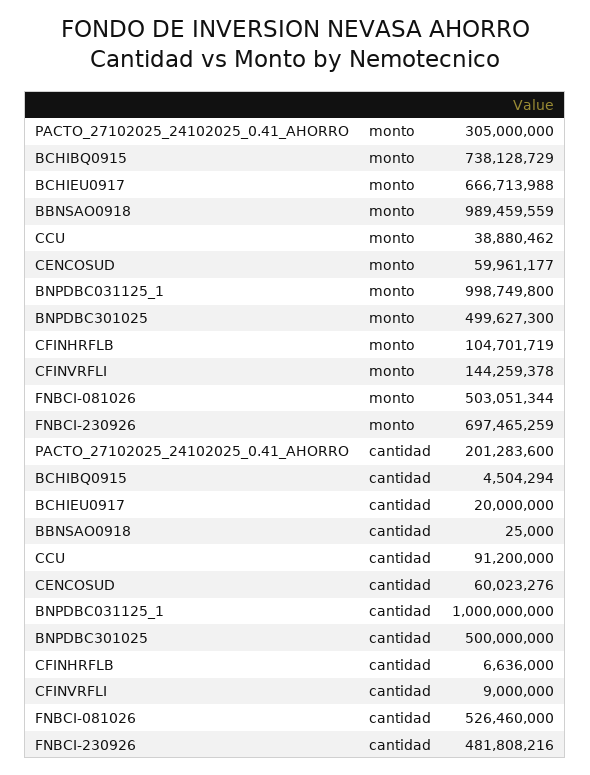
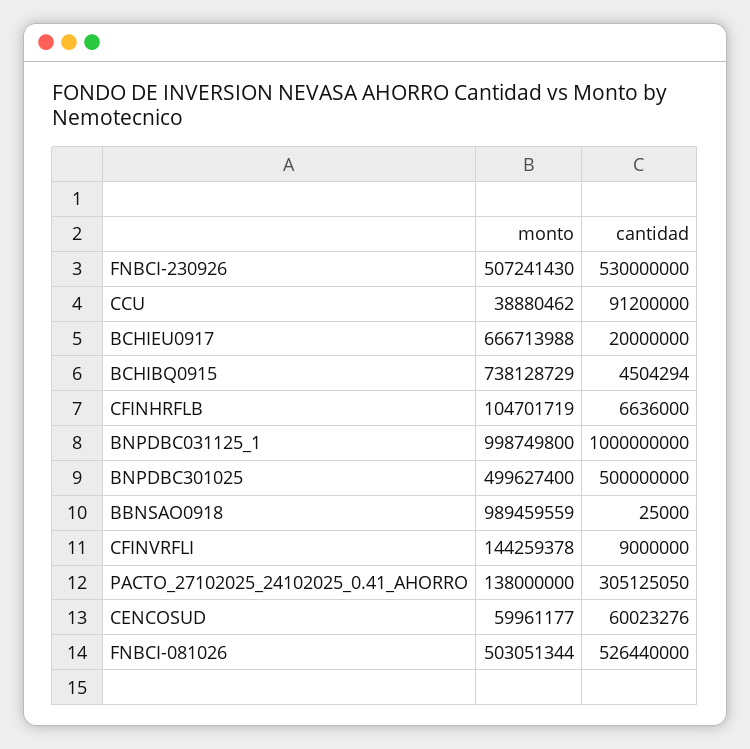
PACTO_27102025_24102025_0.41_AHORRO, monto: 305000000 -> 138000000
BNPDBC301025, monto: 499627300 -> 499627400
FNBCI-230926, monto: 697465259 -> 507241430
PACTO_27102025_24102025_0.41_AHORRO, cantidad: 201283600 -> 305125050
FNBCI-081026, cantidad: 526460000 -> 526440000
FNBCI-230926, cantidad: 481808216 -> 530000000

